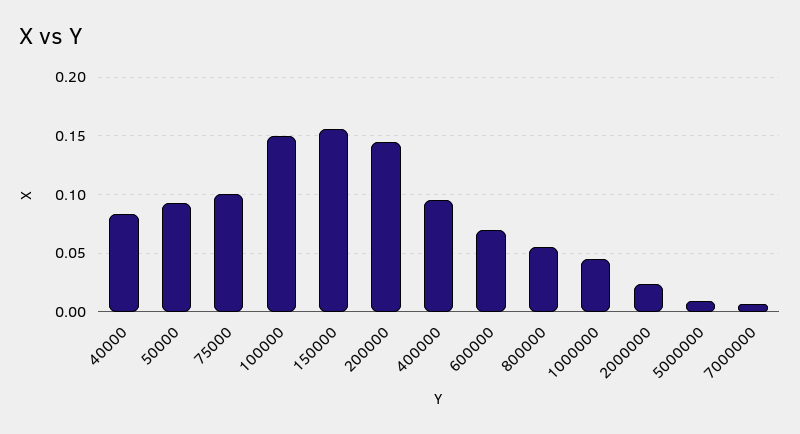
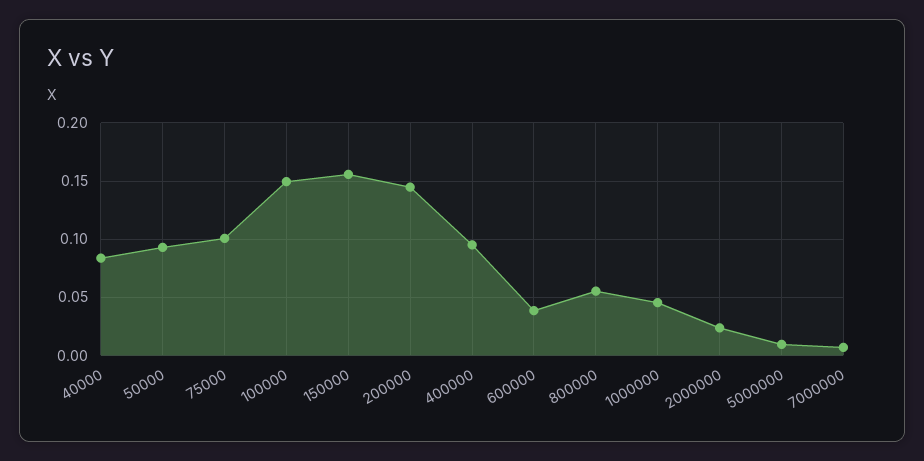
600000: 0.07 -> 0.04

